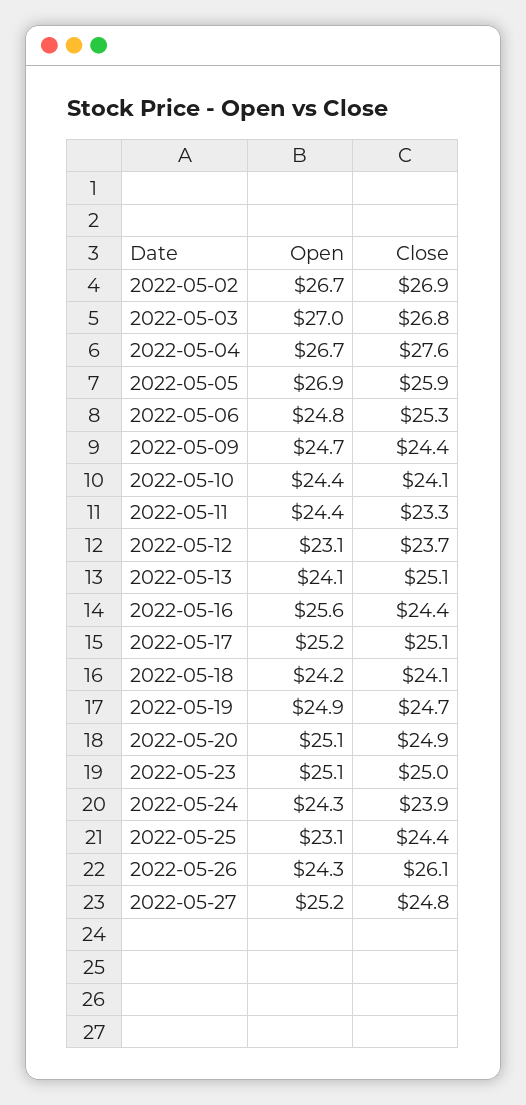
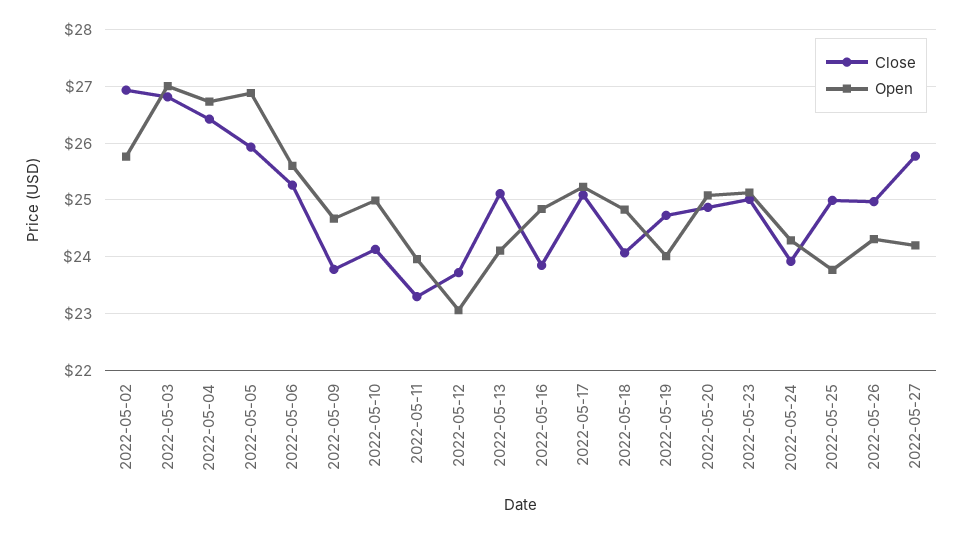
Open, 2022-05-02: 26.7 -> 25.8
Close, 2022-05-04: 27.6 -> 26.4
Open, 2022-05-06: 24.8 -> 25.6
Close, 2022-05-09: 24.4 -> 23.8
Open, 2022-05-10: 24.4 -> 25
Open, 2022-05-11: 24.4 -> 24
Open, 2022-05-16: 25.6 -> 24.8
Close, 2022-05-16: 24.4 -> 23.8
Open, 2022-05-18: 24.2 -> 24.8
Open, 2022-05-19: 24.9 -> 24
Open, 2022-05-25: 23.1 -> 23.8
Close, 2022-05-25: 24.4 -> 25
Close, 2022-05-26: 26.1 -> 25
Open, 2022-05-27: 25.2 -> 24.2
Close, 2022-05-27: 24.8 -> 25.8

